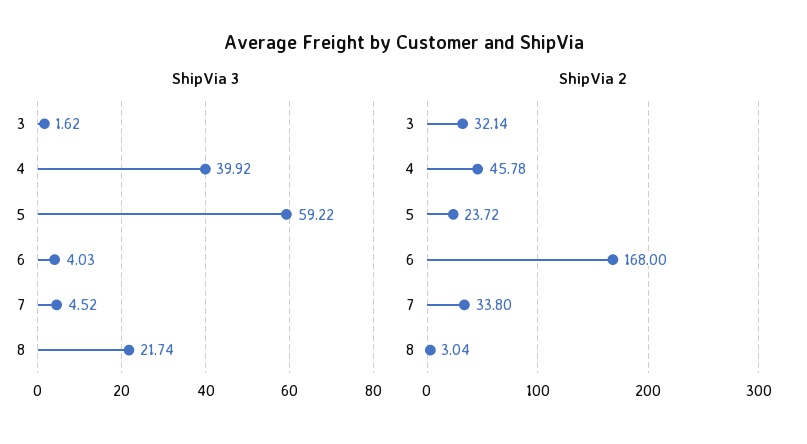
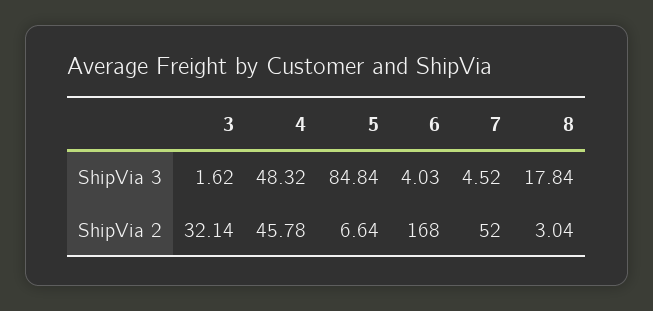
ShipVia 3, 4: 39.92 -> 48.32
ShipVia 3, 5: 59.22 -> 84.84
ShipVia 3, 8: 21.74 -> 17.84
ShipVia 2, 5: 23.72 -> 6.64
ShipVia 2, 7: 33.8 -> 52

